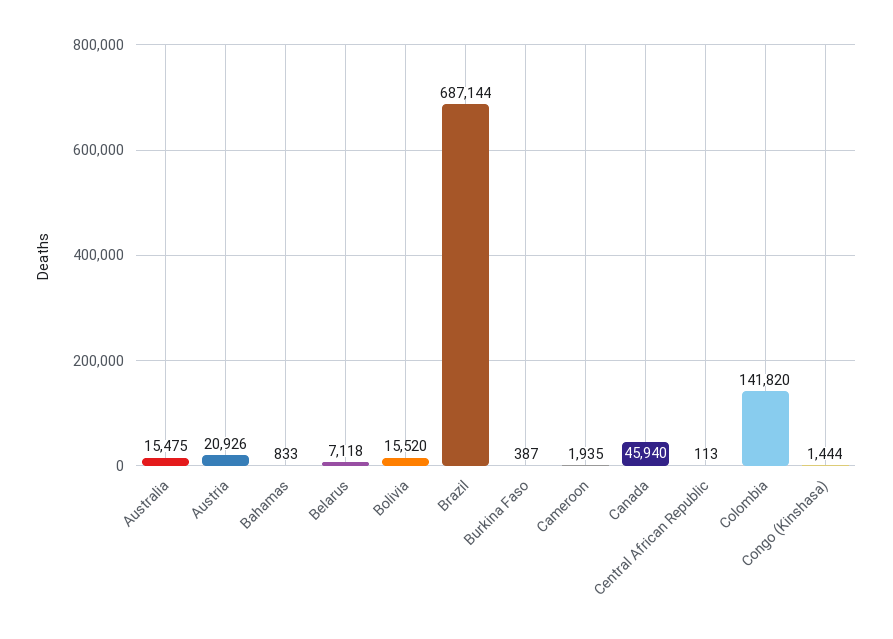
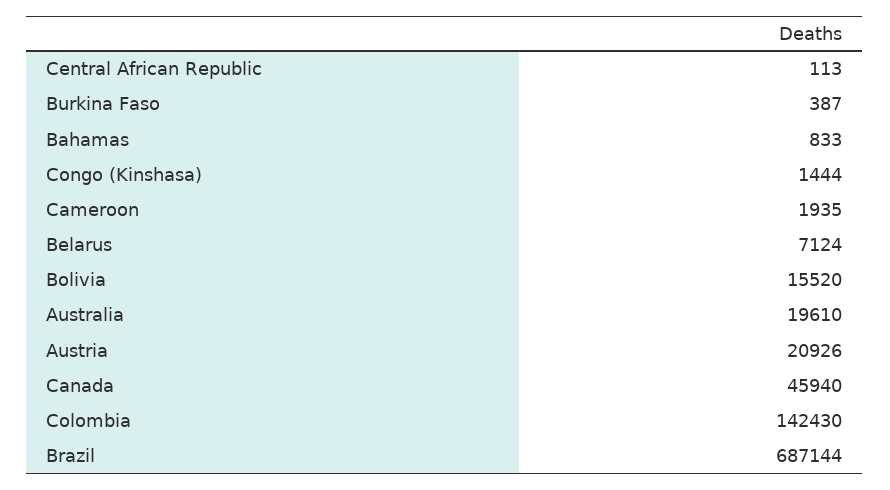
Australia: 15475 -> 19610
Belarus: 7118 -> 7124
Colombia: 141820 -> 142430

